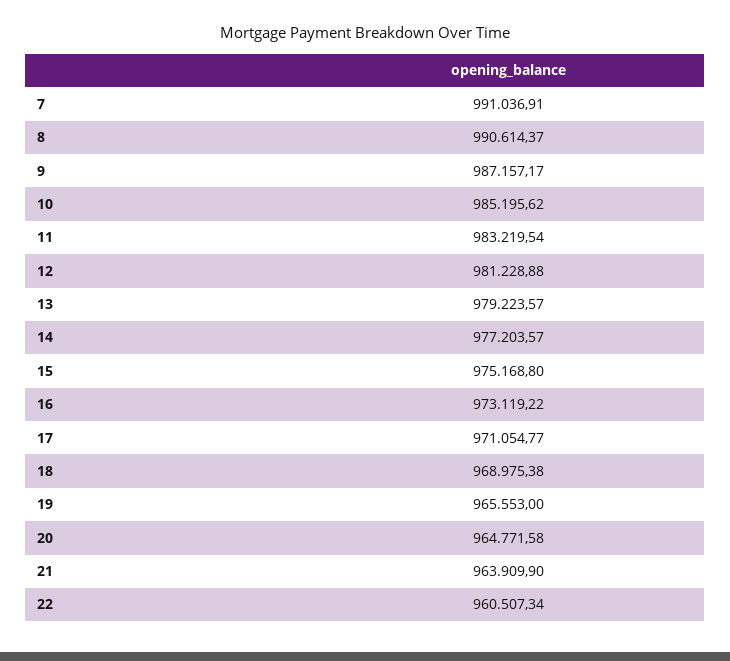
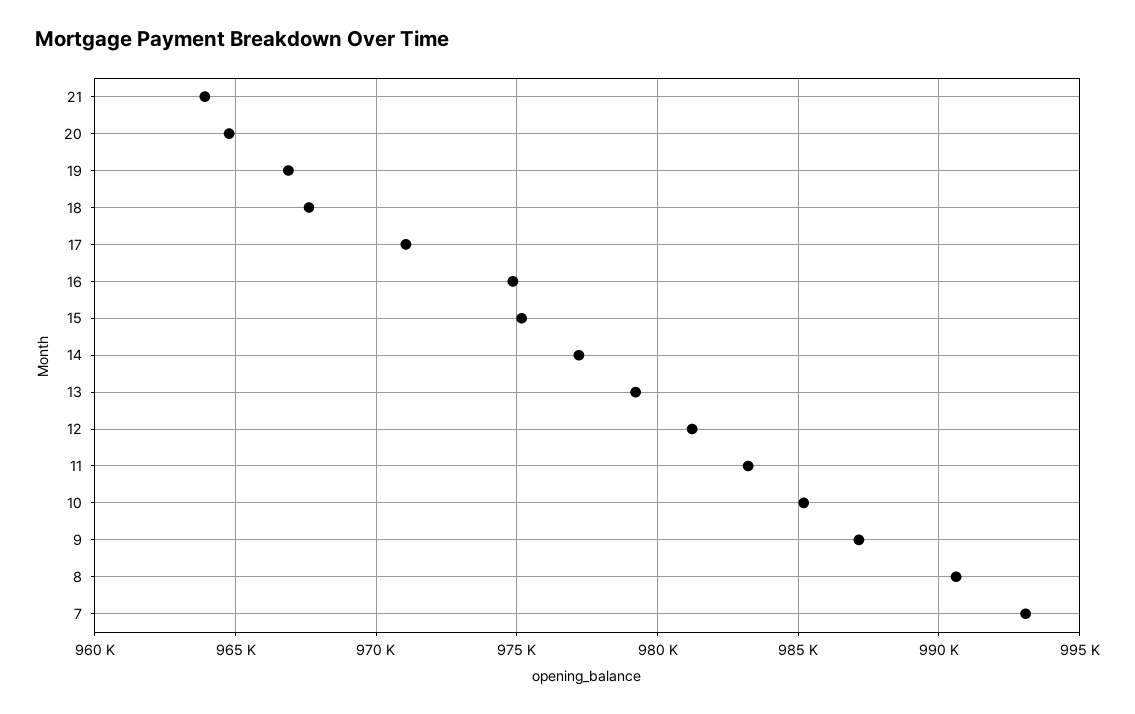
7: 991036.91 -> 993000
16: 973119.22 -> 975000
18: 968975.38 -> 967500
19: 965553 -> 967000
22: 960507.34 -> none

